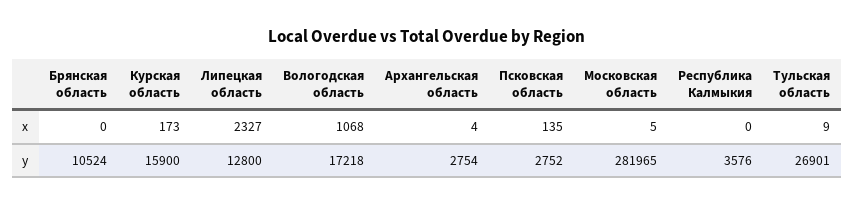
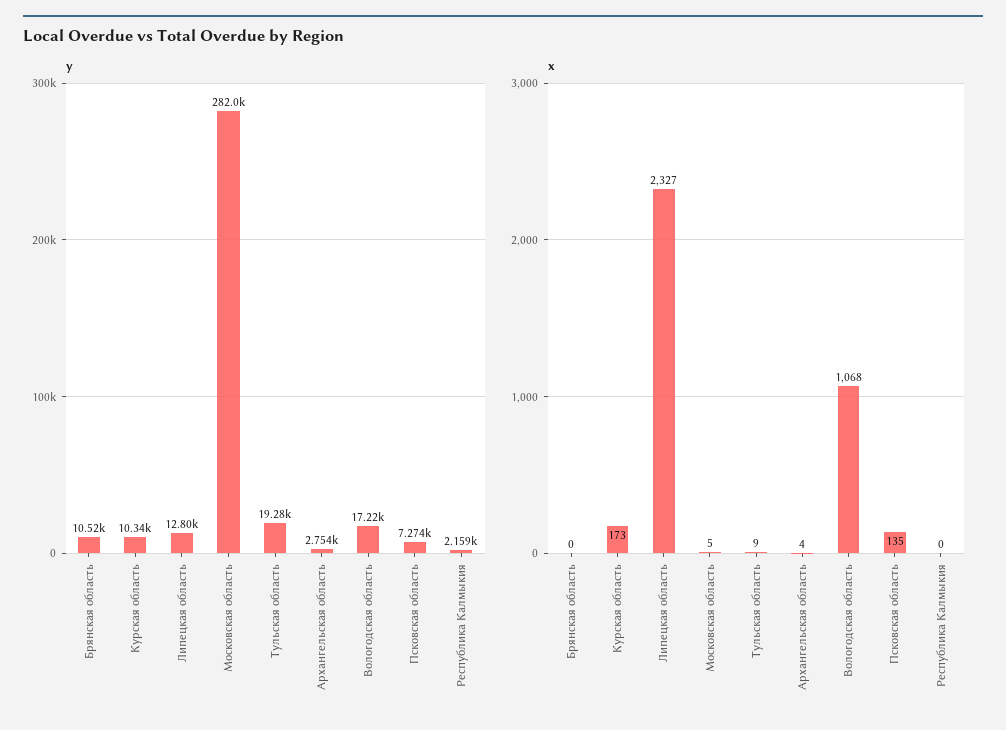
y, Курская область: 15900 -> 10340
y, Псковская область: 2752 -> 7274
y, Республика Калмыкия: 3576 -> 2159
y, Тульская область: 26901 -> 19280

